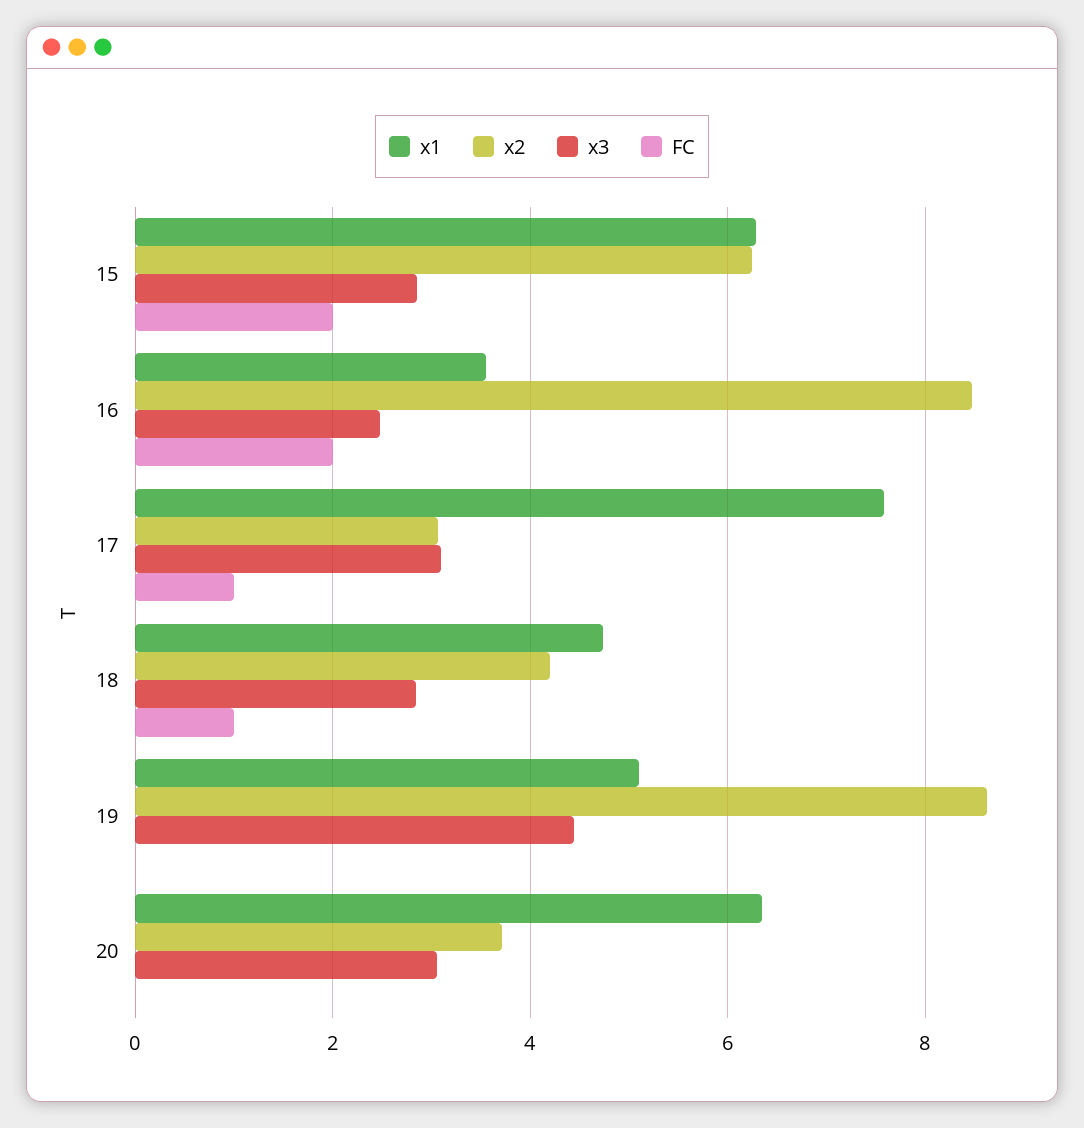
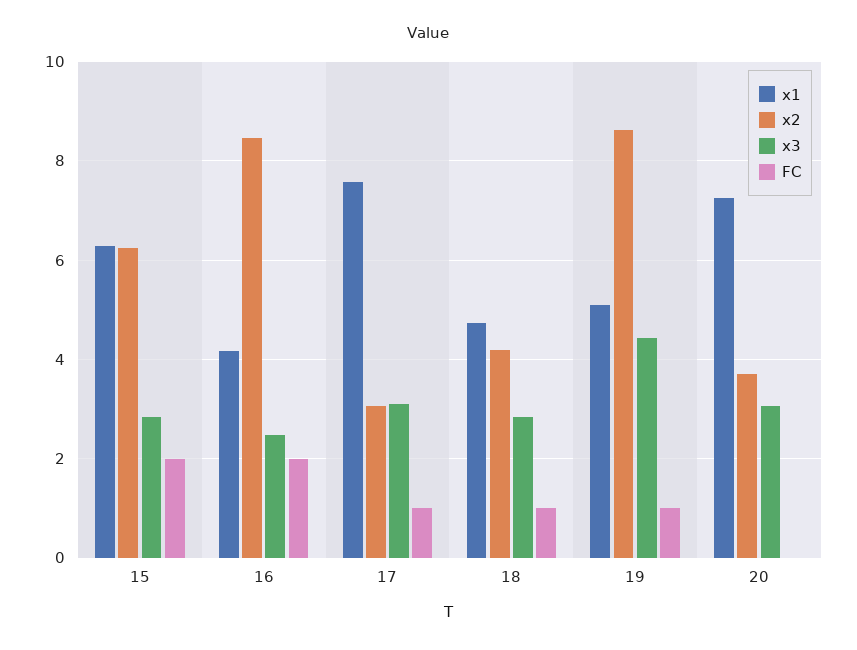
x1, 16: 3.6 -> 4.2
FC, 19: 0 -> 1
x1, 20: 6.4 -> 7.2

